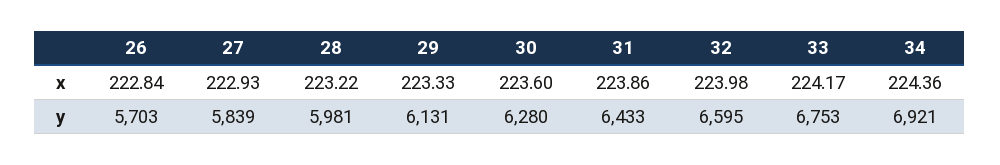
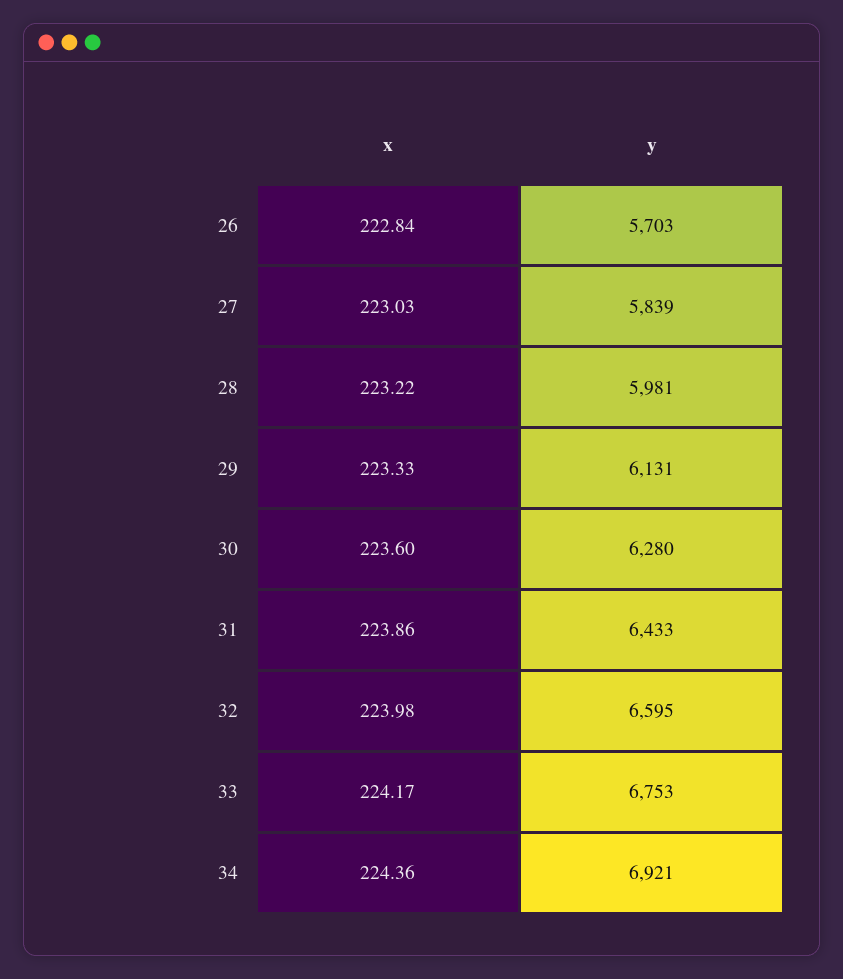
27, x: 222.93 -> 223.03

